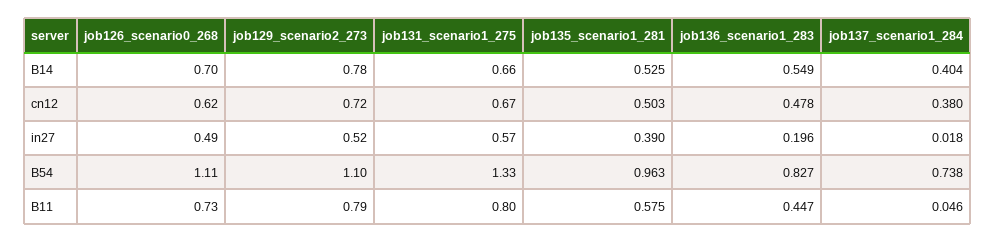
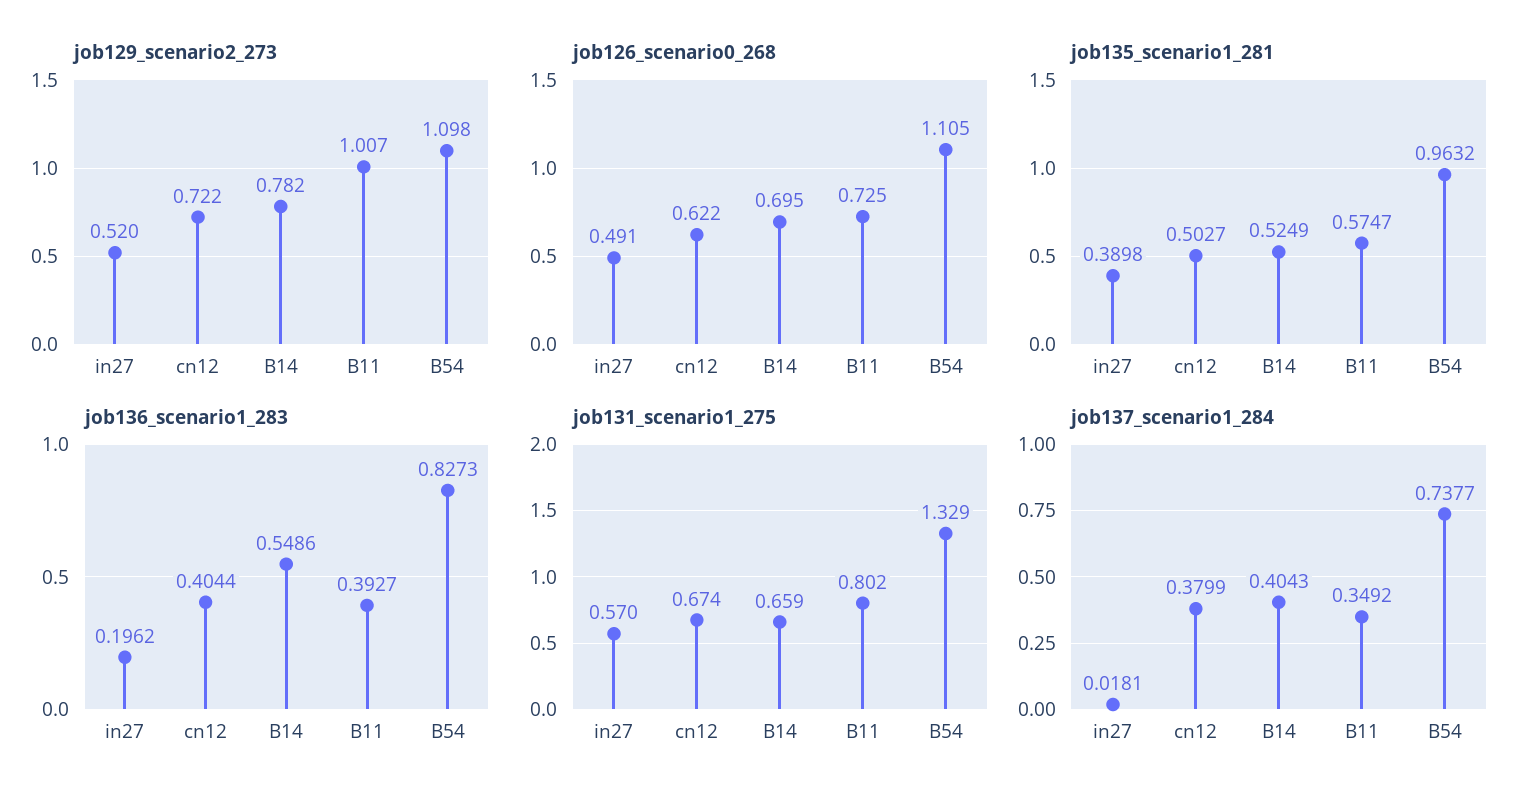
job136_scenario1_283, cn12: 0.478 -> 0.4044
job129_scenario2_273, B11: 0.79 -> 1.007
job136_scenario1_283, B11: 0.447 -> 0.3927
job137_scenario1_284, B11: 0.046 -> 0.3492

